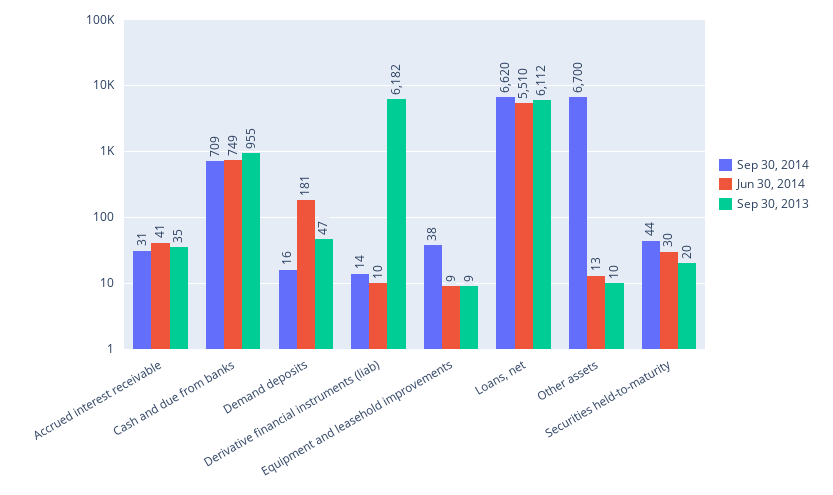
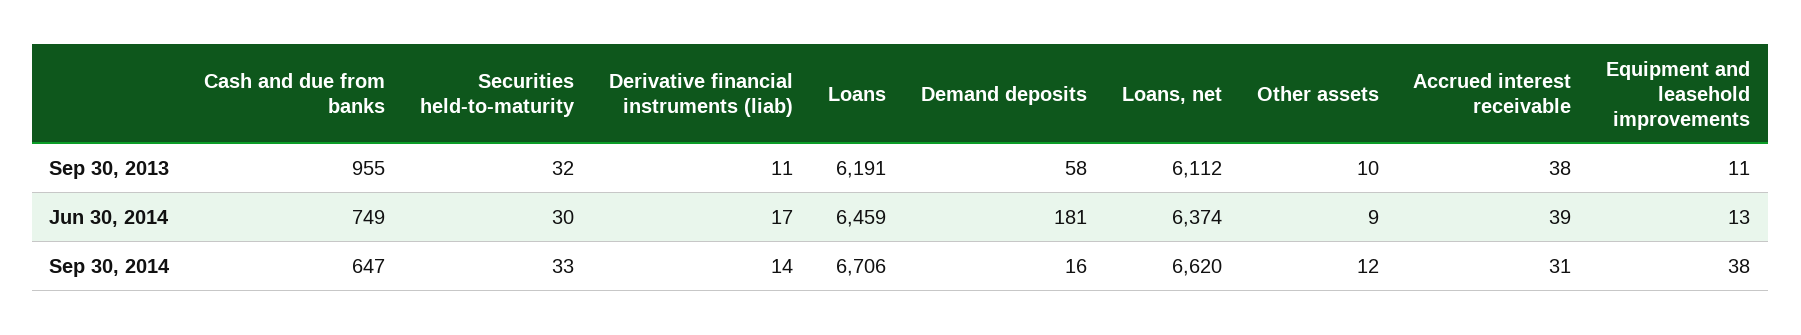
Jun 30, 2014, Accrued interest receivable: 41 -> 39
Sep 30, 2013, Accrued interest receivable: 35 -> 38
Sep 30, 2014, Cash and due from banks: 709 -> 647
Sep 30, 2013, Demand deposits: 47 -> 58
Jun 30, 2014, Derivative financial instruments (liab): 10 -> 17
Sep 30, 2013, Derivative financial instruments (liab): 6182 -> 11
Jun 30, 2014, Equipment and leasehold improvements: 9 -> 13
Sep 30, 2013, Equipment and leasehold improvements: 9 -> 11
Jun 30, 2014, Loans, net: 5510 -> 6374
Sep 30, 2014, Other assets: 6700 -> 12
Jun 30, 2014, Other assets: 13 -> 9
Sep 30, 2014, Securities held-to-maturity: 44 -> 33
Sep 30, 2013, Securities held-to-maturity: 20 -> 32
Sep 30, 2013, Loans: none -> 6191
Jun 30, 2014, Loans: none -> 6459
Sep 30, 2014, Loans: none -> 6706

